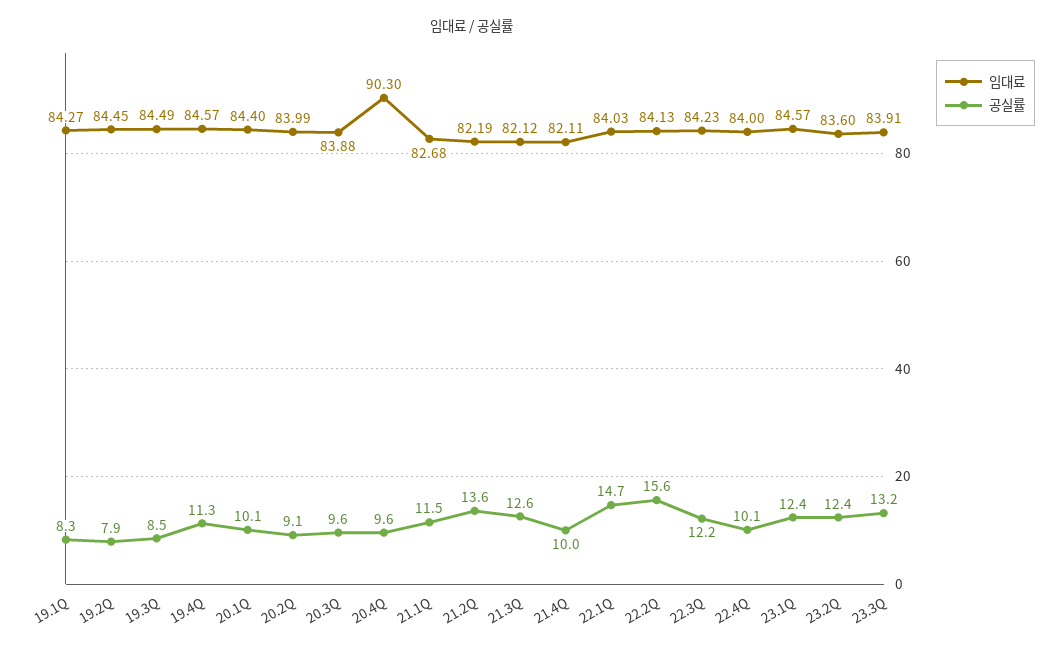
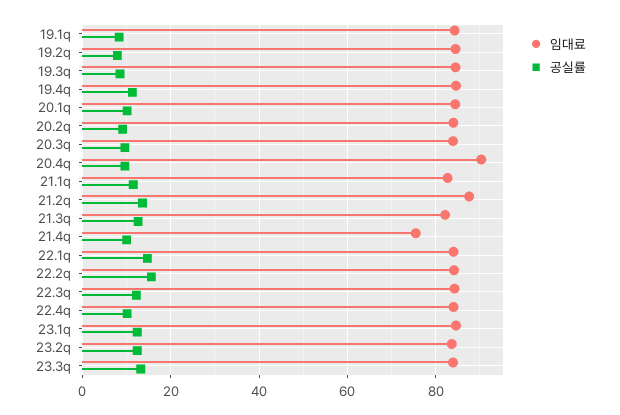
임대료, 21.2Q: 82.19 -> 88
임대료, 21.4Q: 82.11 -> 76

